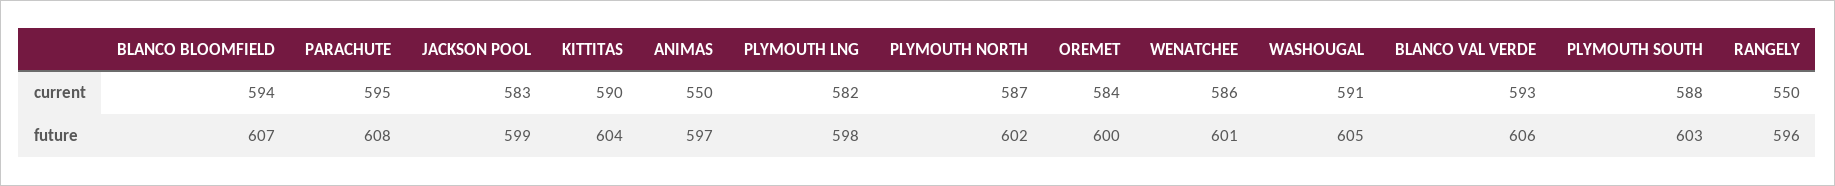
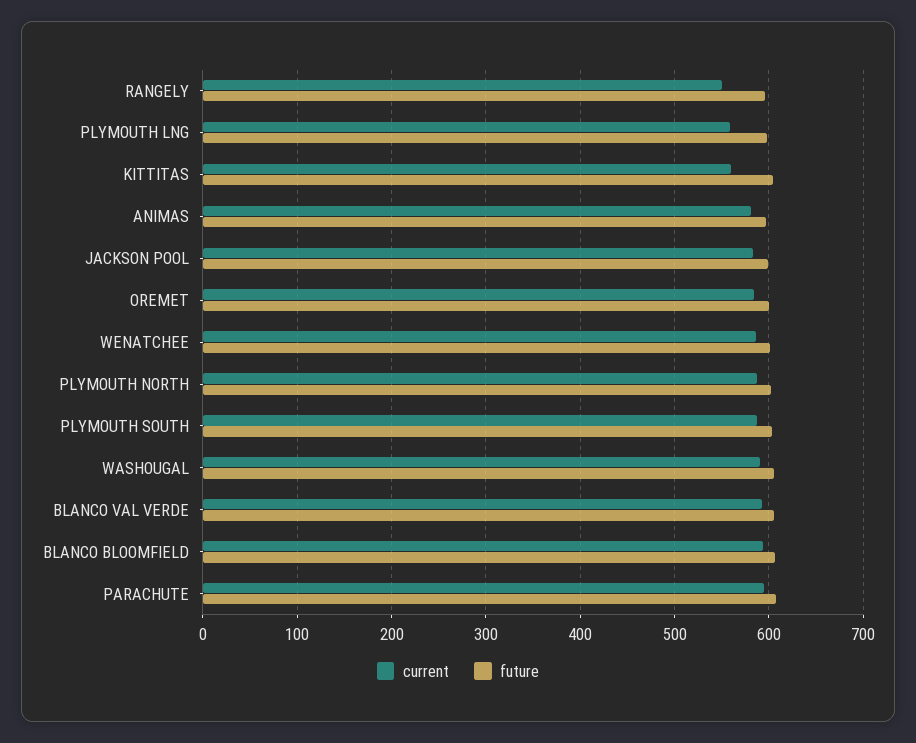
current, KITTITAS: 590 -> 560
current, ANIMAS: 550 -> 580
current, PLYMOUTH LNG: 582 -> 560

